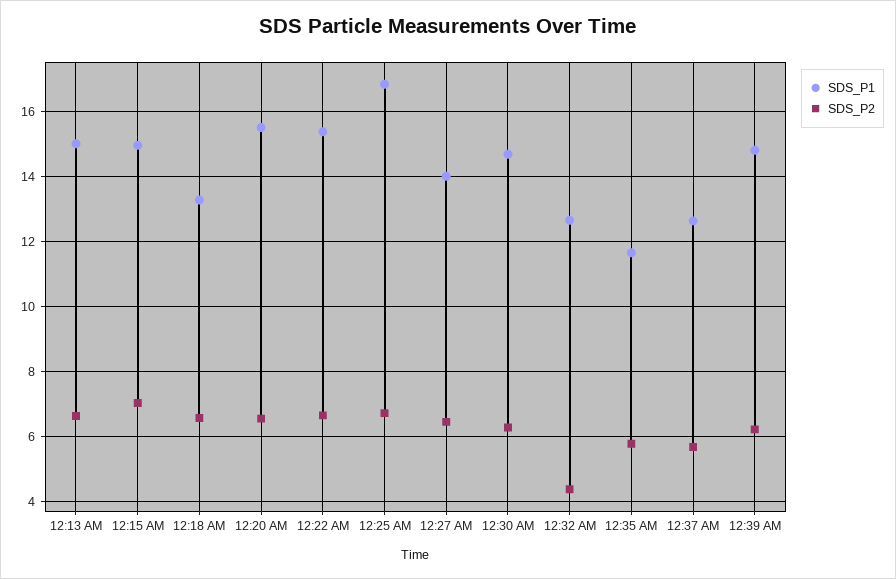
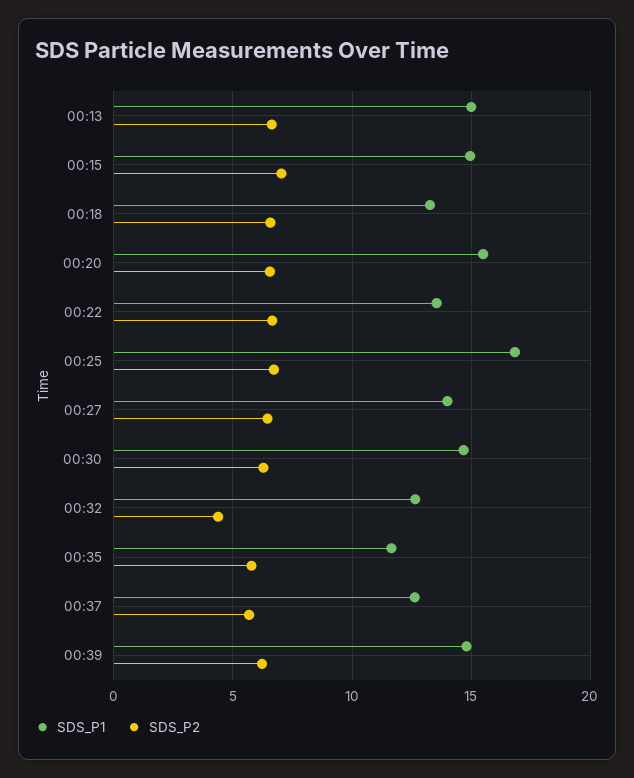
SDS_P1, 12:22 AM: 15.4 -> 13.5

